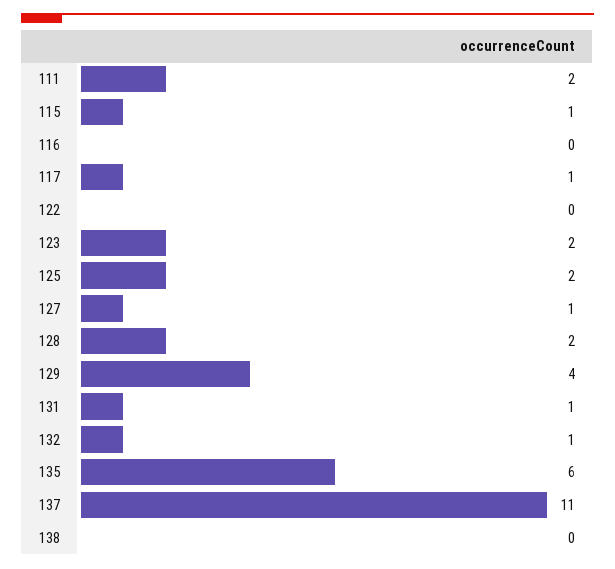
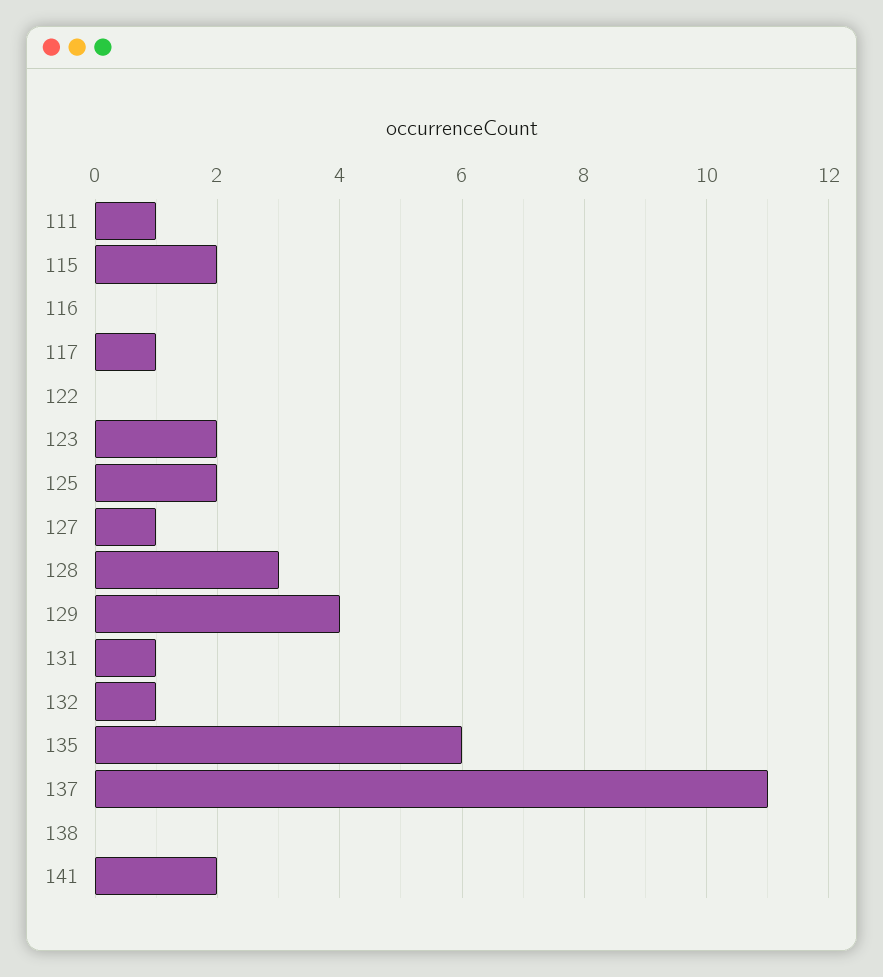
111: 2 -> 1
115: 1 -> 2
128: 2 -> 3
141: none -> 2

